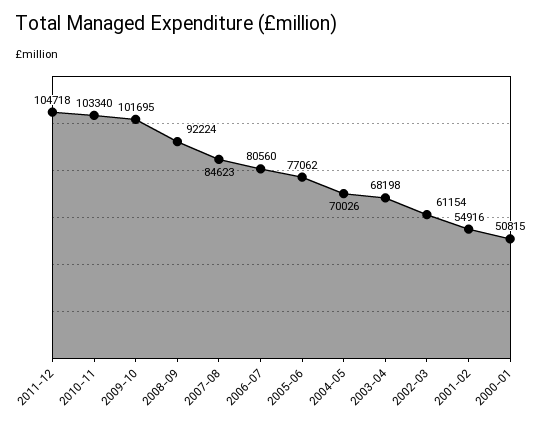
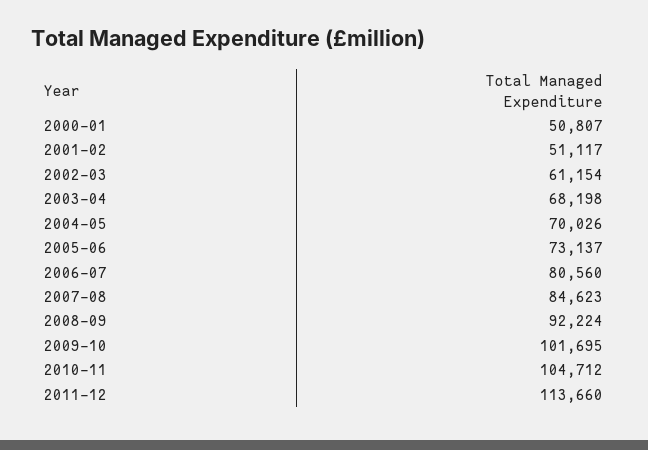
2011-12: 104718 -> 113660
2010-11: 103340 -> 104712
2005-06: 77062 -> 73137
2001-02: 54916 -> 51117
2000-01: 50815 -> 50807

